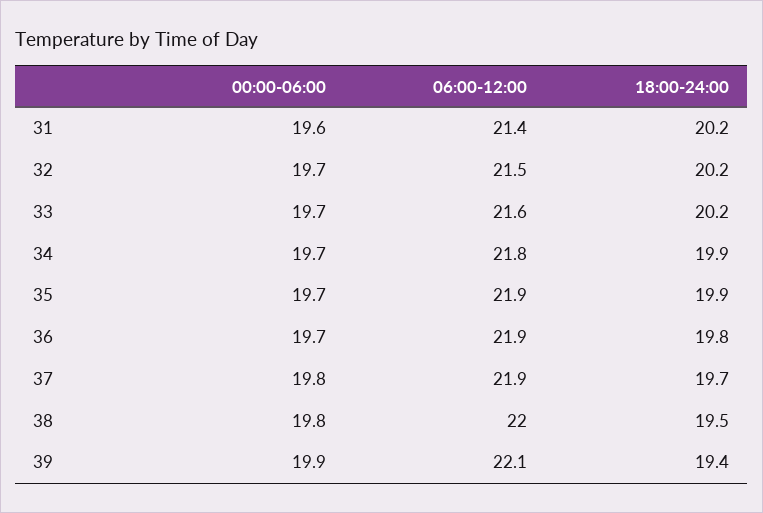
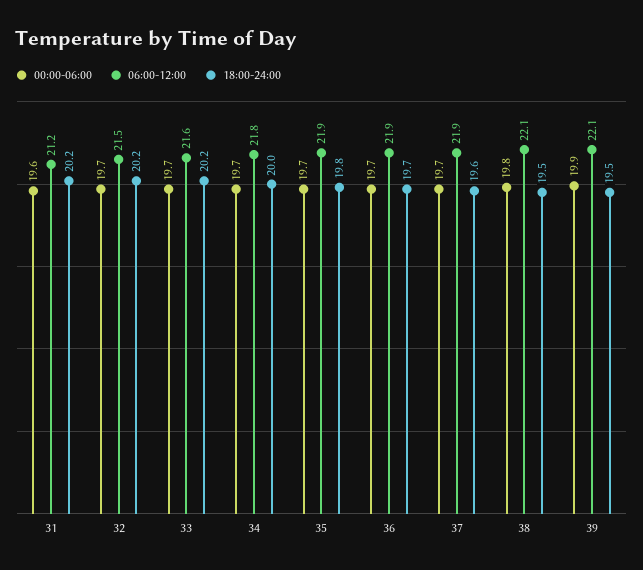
06:00-12:00, 31: 21.4 -> 21.2
18:00-24:00, 34: 19.9 -> 20
18:00-24:00, 35: 19.9 -> 19.8
18:00-24:00, 36: 19.8 -> 19.7
00:00-06:00, 37: 19.8 -> 19.7
18:00-24:00, 37: 19.7 -> 19.6
06:00-12:00, 38: 22 -> 22.1
18:00-24:00, 39: 19.4 -> 19.5

